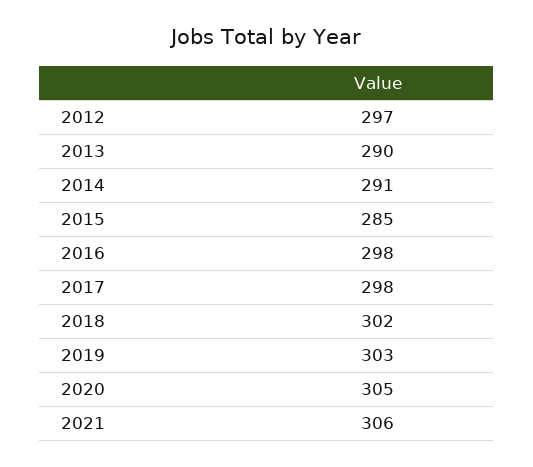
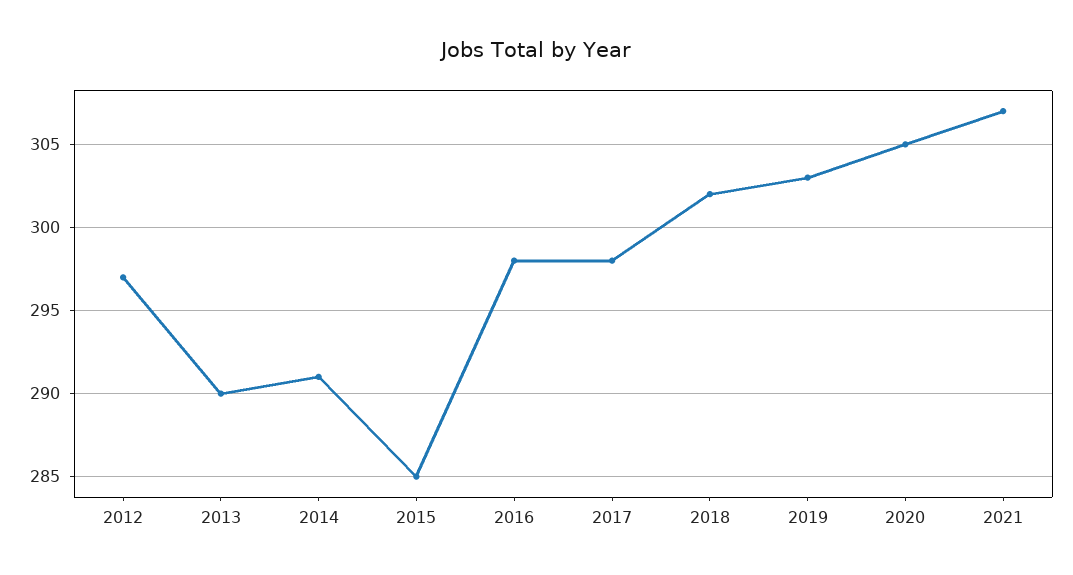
2021: 306 -> 307

